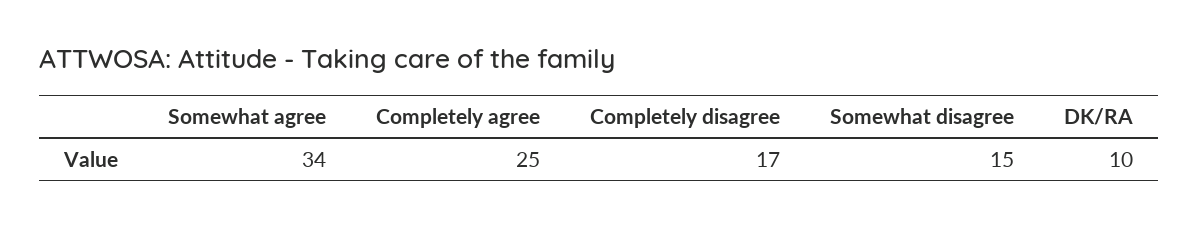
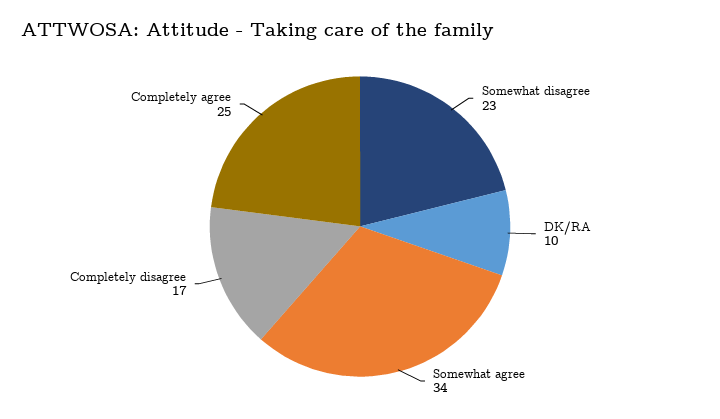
Somewhat disagree: 15 -> 23

